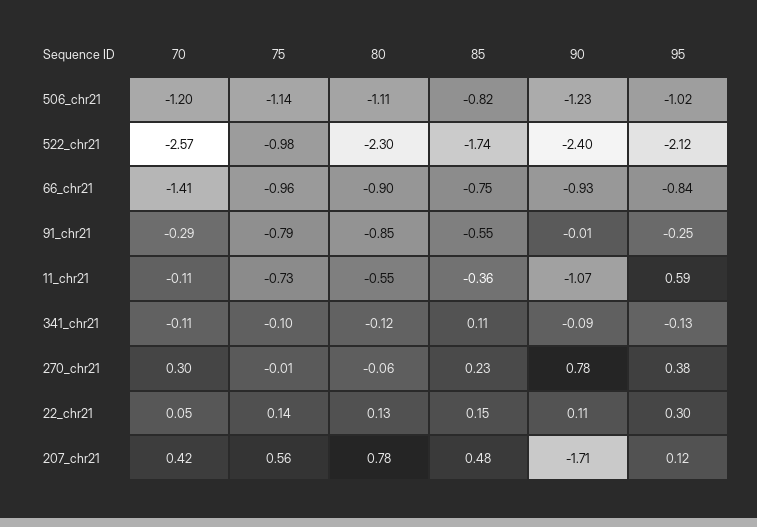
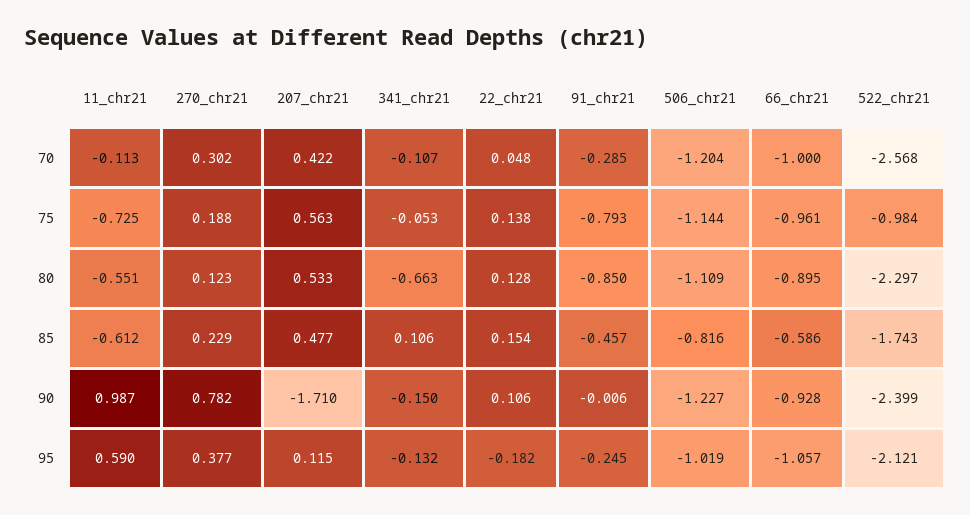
70, 66_chr21: -1.41 -> -1
85, 66_chr21: -0.75 -> -0.586
95, 66_chr21: -0.84 -> -1.057
85, 91_chr21: -0.55 -> -0.457
85, 11_chr21: -0.36 -> -0.612
90, 11_chr21: -1.07 -> 0.987
75, 341_chr21: -0.1 -> -0.053
80, 341_chr21: -0.12 -> -0.663
90, 341_chr21: -0.09 -> -0.15
75, 270_chr21: -0.01 -> 0.188
80, 270_chr21: -0.06 -> 0.123
95, 22_chr21: 0.3 -> -0.182
80, 207_chr21: 0.78 -> 0.533

